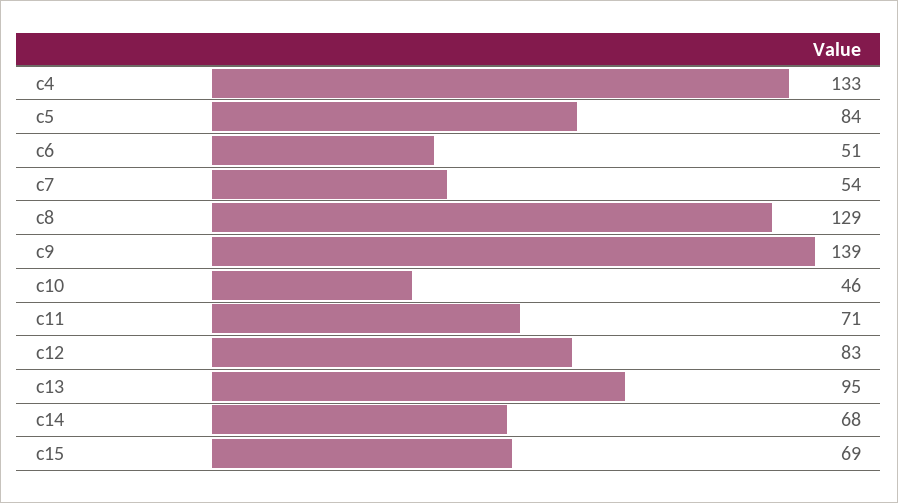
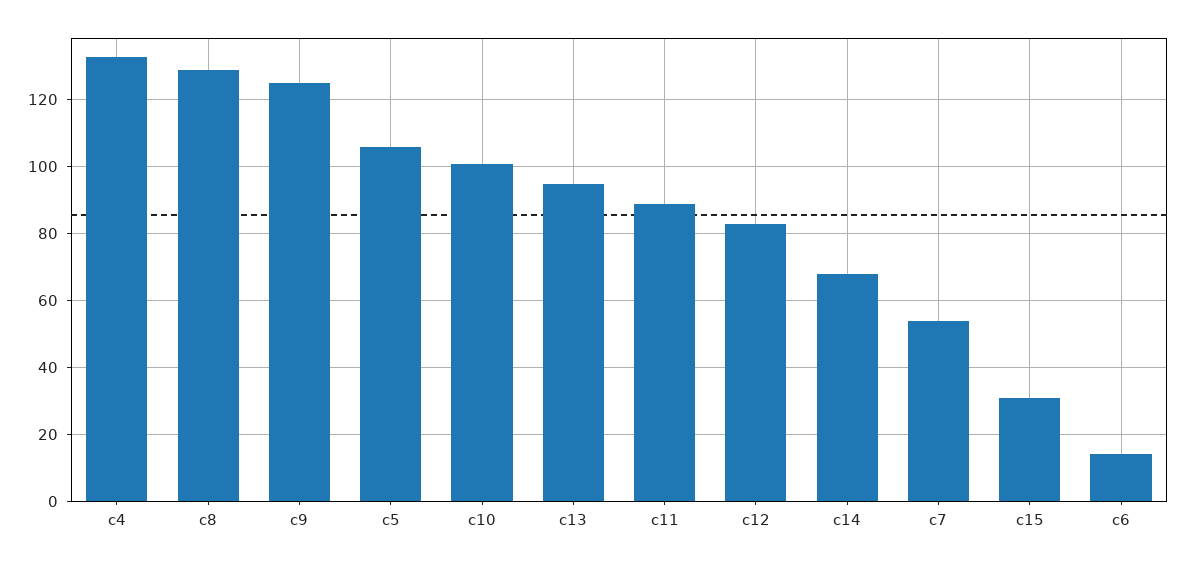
c5: 84 -> 105
c6: 51 -> 15
c9: 139 -> 125
c10: 46 -> 100
c11: 71 -> 90
c15: 69 -> 30

